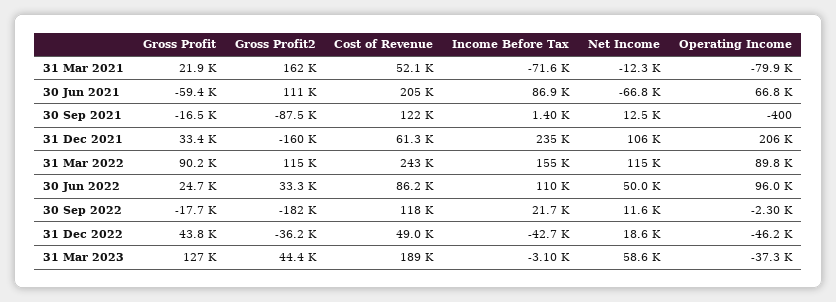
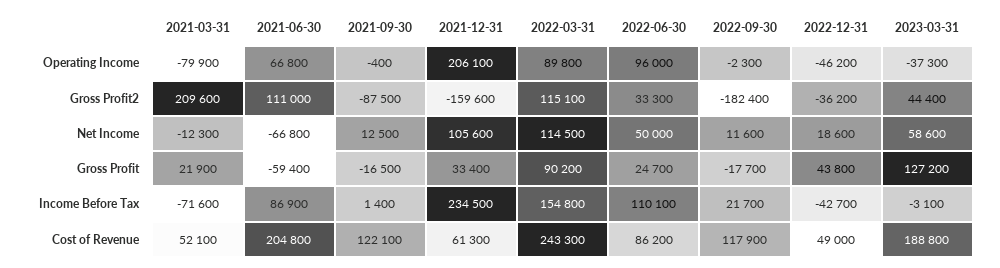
Gross Profit2, 31 Mar 2021: 162000 -> 209600

